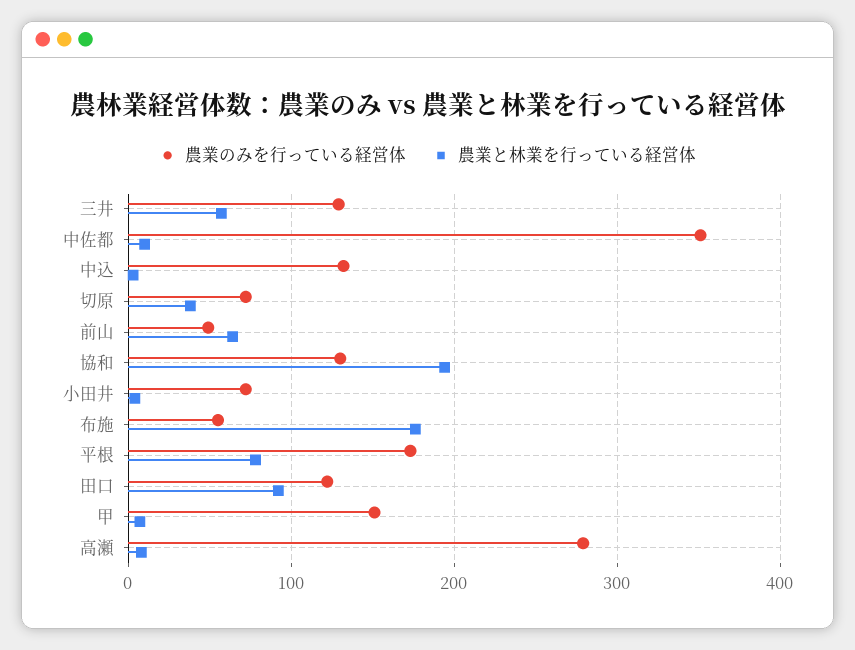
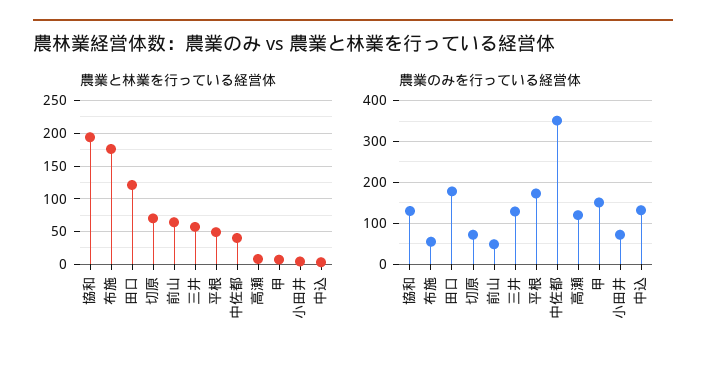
農業と林業を行っている経営体, 中佐都: 10 -> 40
農業と林業を行っている経営体, 切原: 40 -> 70
農業と林業を行っている経営体, 平根: 80 -> 50
農業のみを行っている経営体, 田口: 120 -> 180
農業と林業を行っている経営体, 田口: 90 -> 120
農業のみを行っている経営体, 高瀬: 280 -> 120

